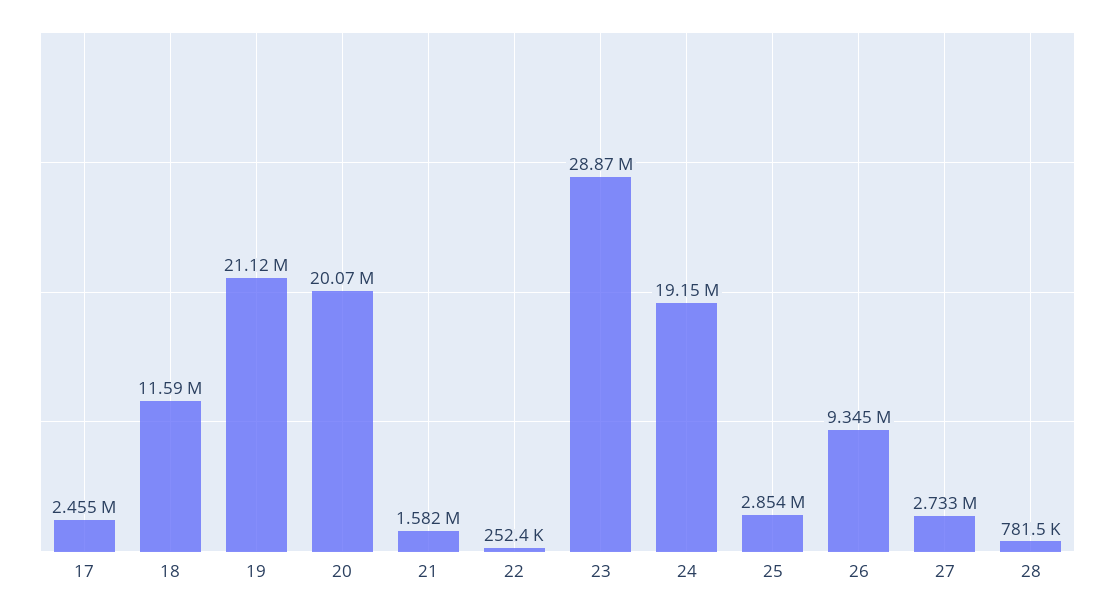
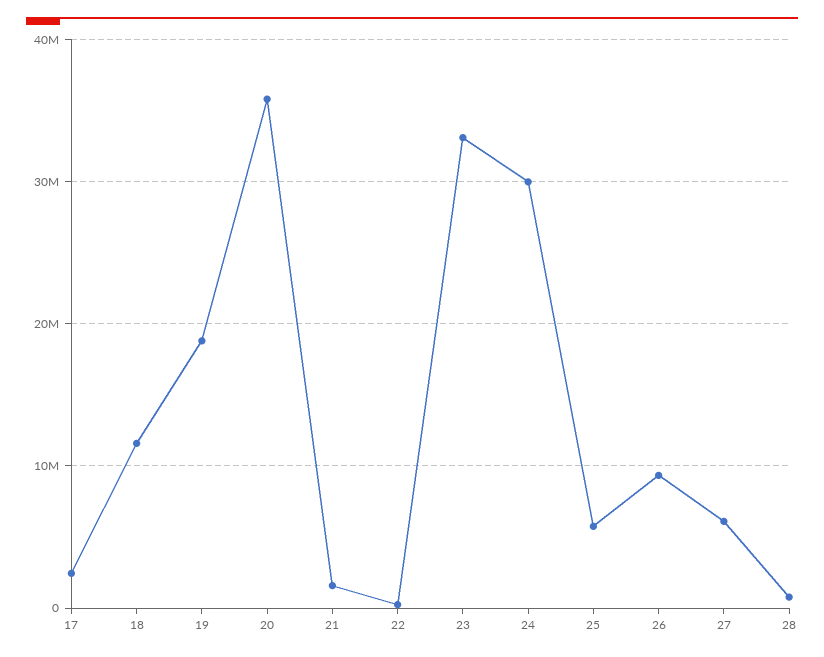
19: 21120000 -> 19000000
20: 20070000 -> 36000000
23: 28870000 -> 33000000
24: 19150000 -> 30000000
25: 2854000 -> 6000000
27: 2733000 -> 6000000

